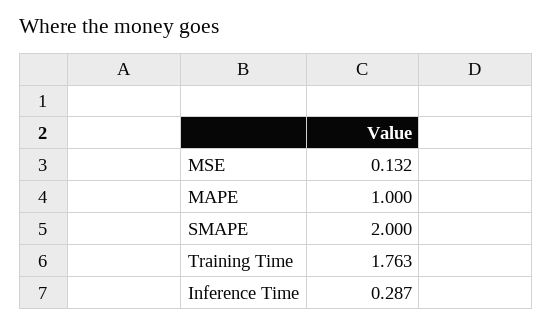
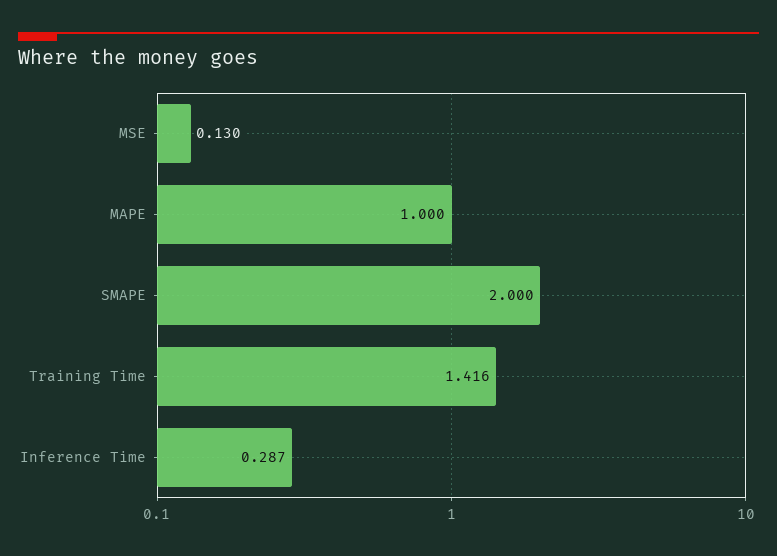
MSE: 0.132 -> 0.13
Training Time: 1.763 -> 1.416

